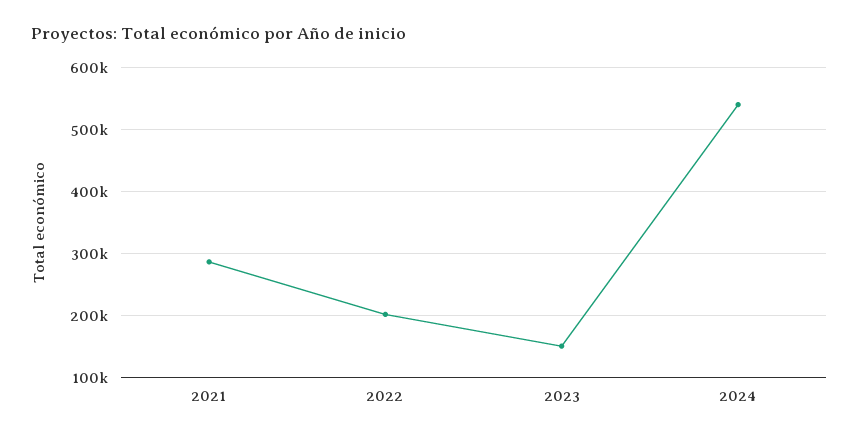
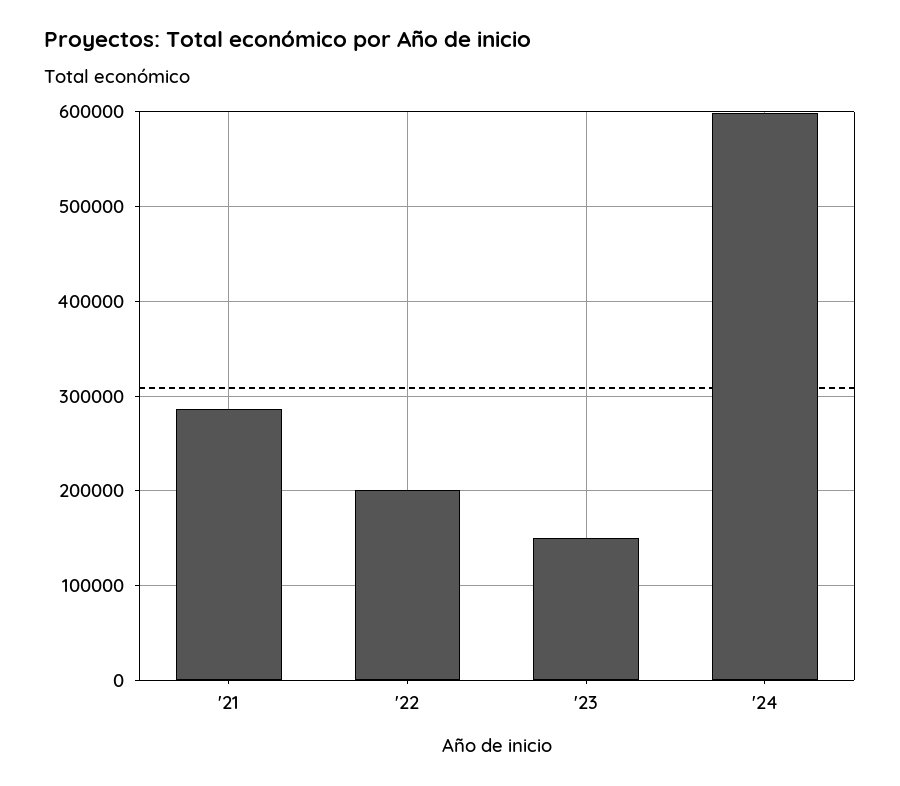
2024: 540000 -> 600000

